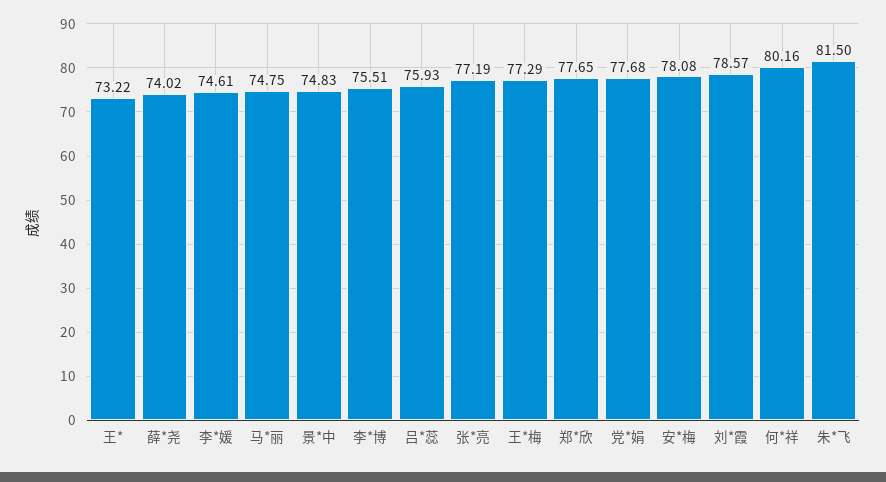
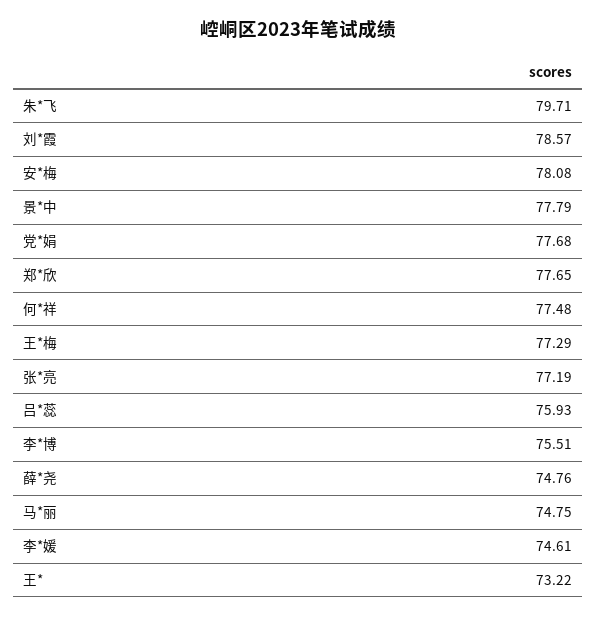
薛*尧: 74.02 -> 74.76
景*中: 74.83 -> 77.79
何*祥: 80.16 -> 77.48
朱*飞: 81.5 -> 79.71

